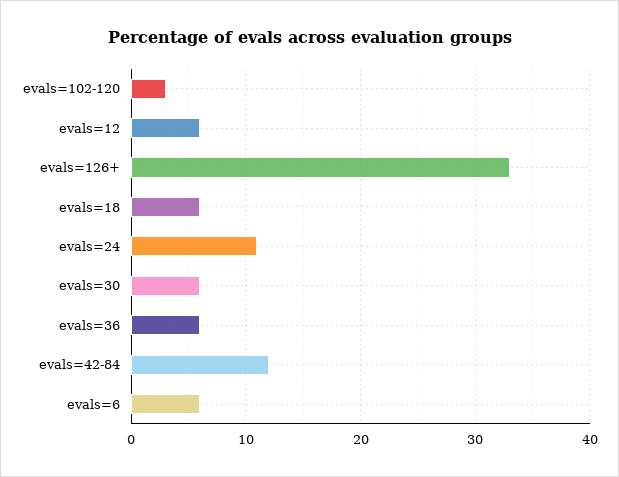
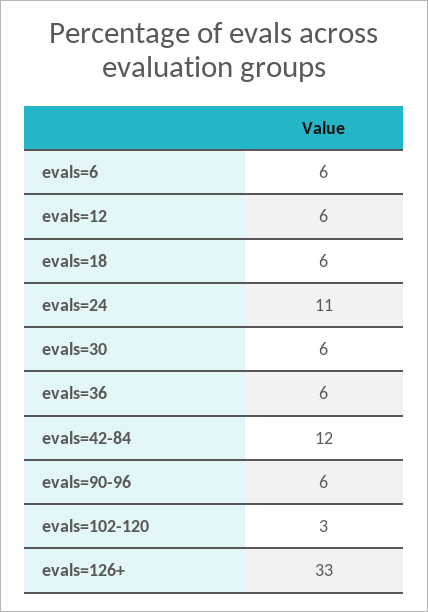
evals=90-96: none -> 6

